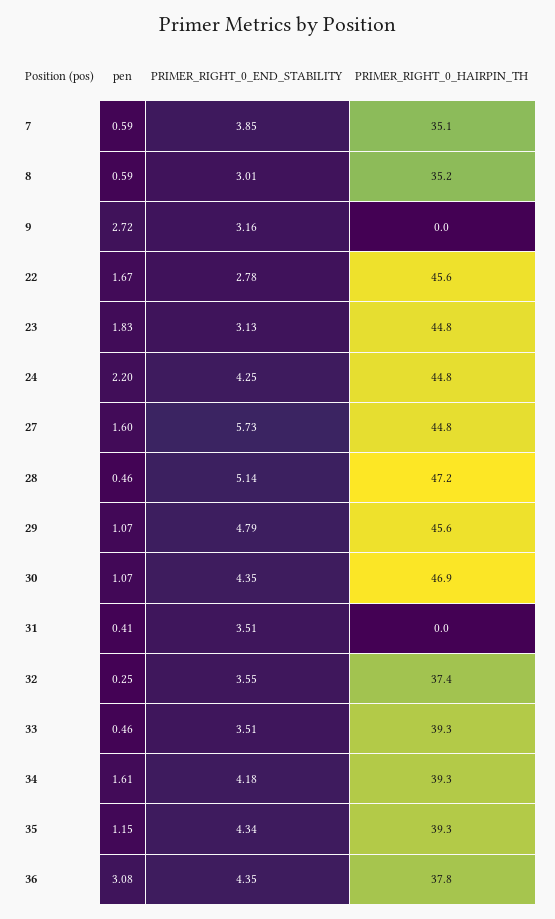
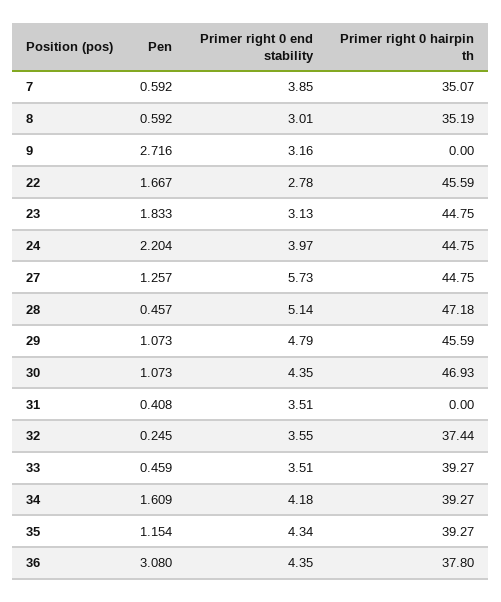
PRIMER_RIGHT_0_END_STABILITY, 24: 4.25 -> 3.97
pen, 27: 1.6 -> 1.257

